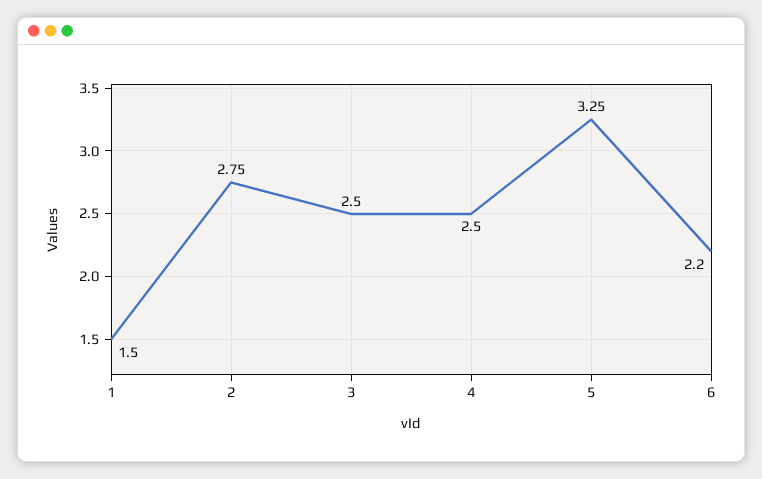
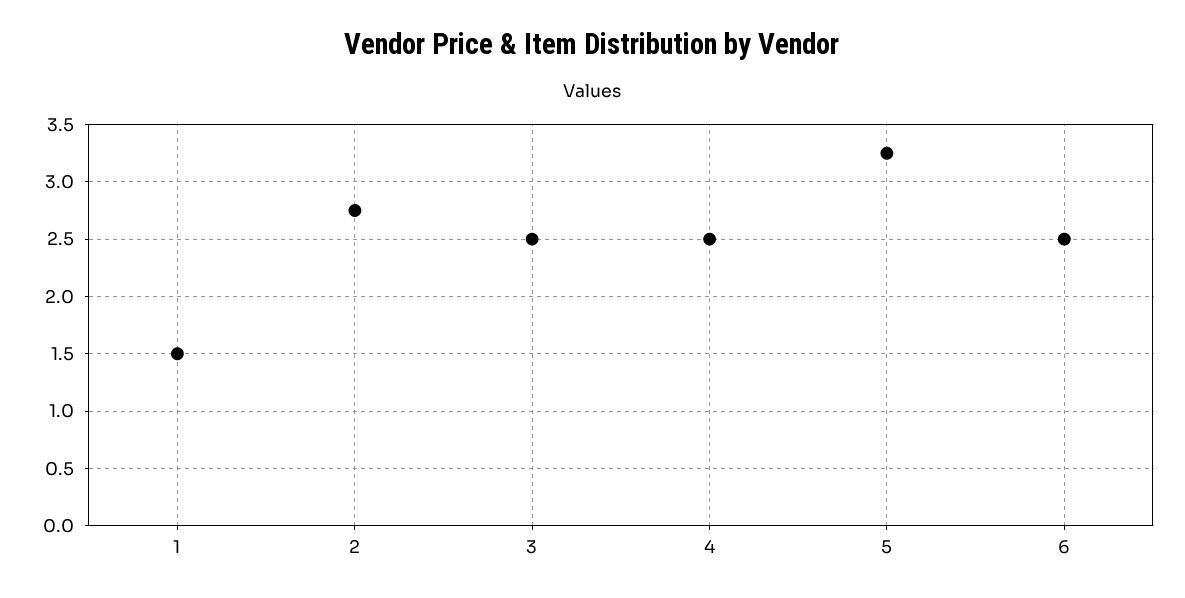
6: 2.2 -> 2.5

